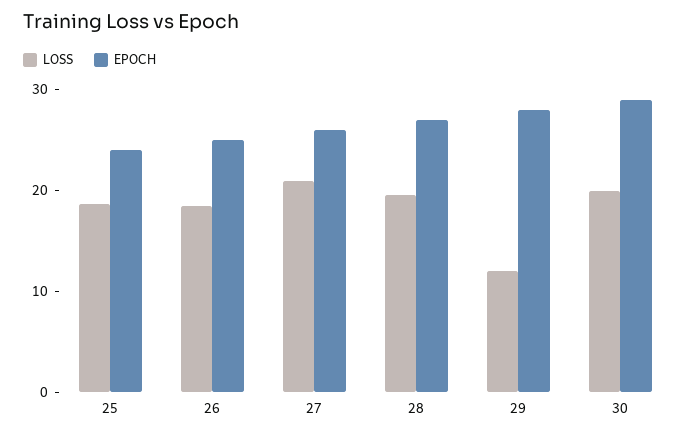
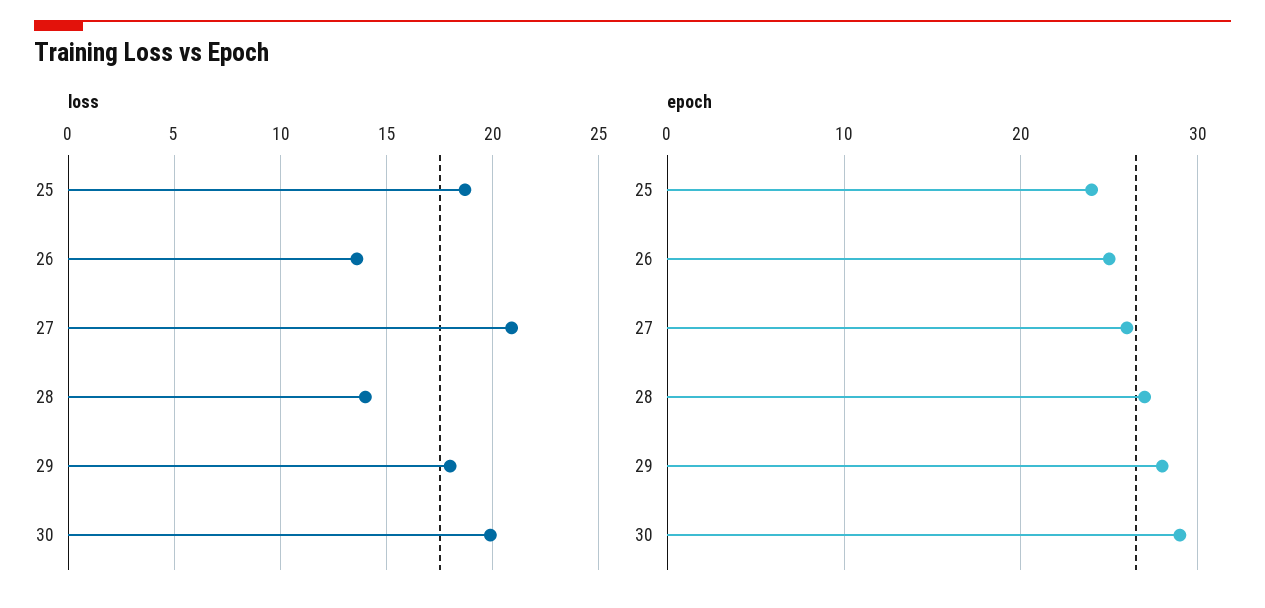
LOSS, 26: 18 -> 13.5
LOSS, 28: 20 -> 14
LOSS, 29: 12 -> 18

